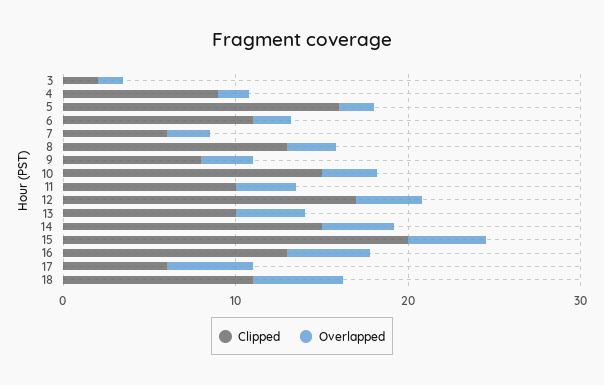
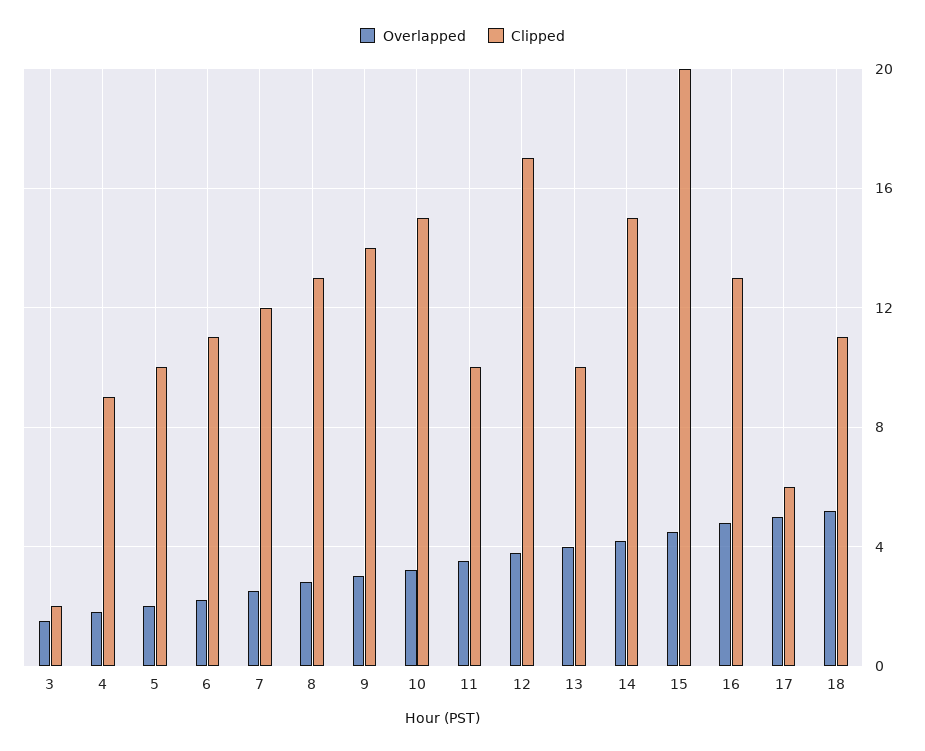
Clipped, 5: 16 -> 10
Clipped, 7: 6 -> 12
Clipped, 9: 8 -> 14

